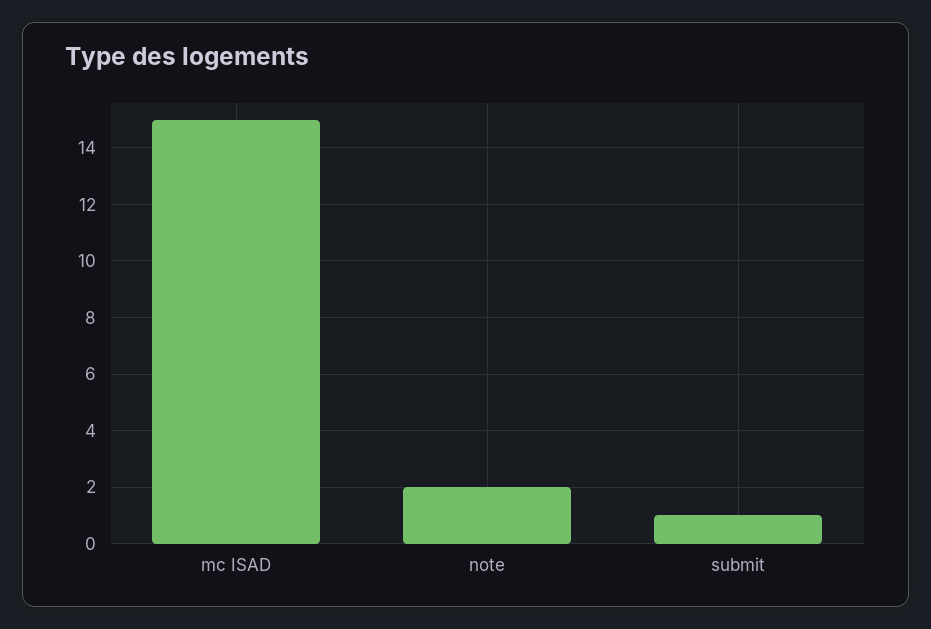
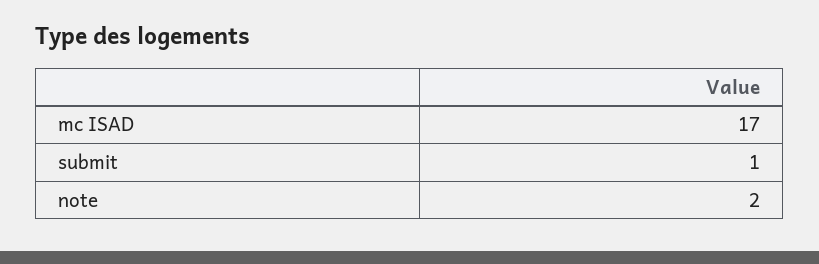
mc ISAD: 15 -> 17

